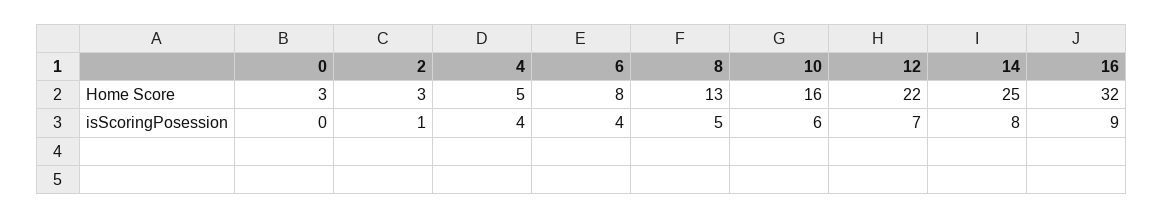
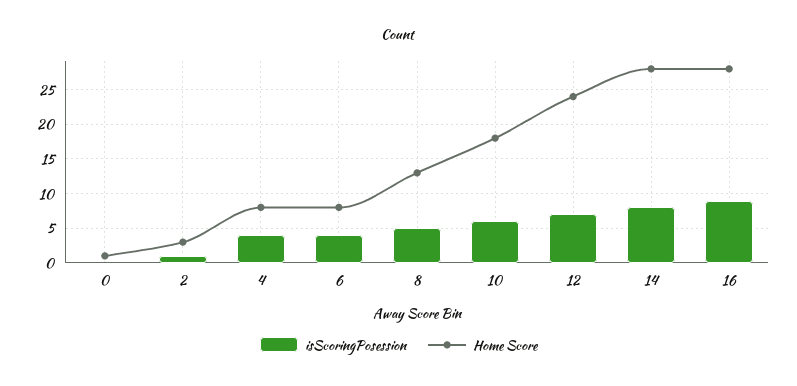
Home Score, 0: 3 -> 1
Home Score, 4: 5 -> 8
Home Score, 10: 16 -> 18
Home Score, 12: 22 -> 24
Home Score, 14: 25 -> 28
Home Score, 16: 32 -> 28

